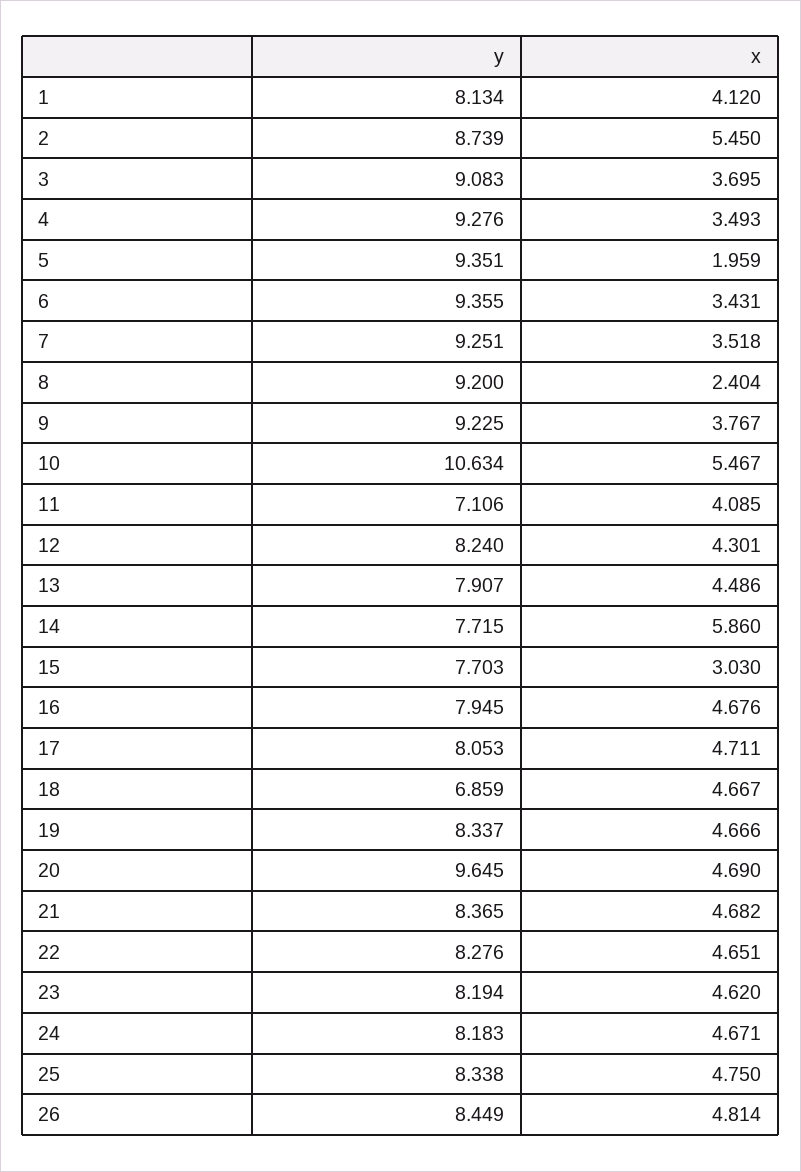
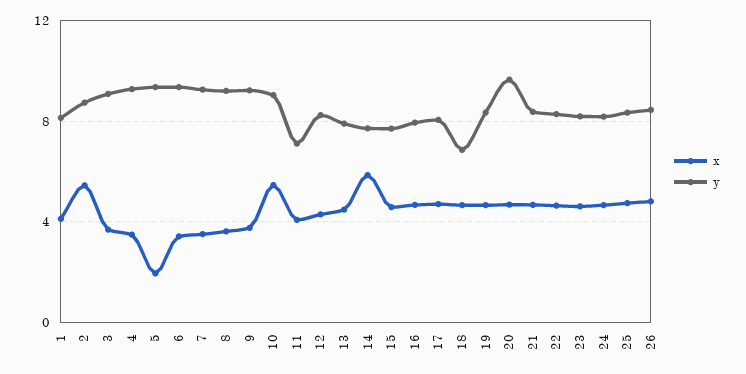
x, 8: 2.404 -> 3.5
y, 10: 10.634 -> 9
x, 15: 3.03 -> 4.5

